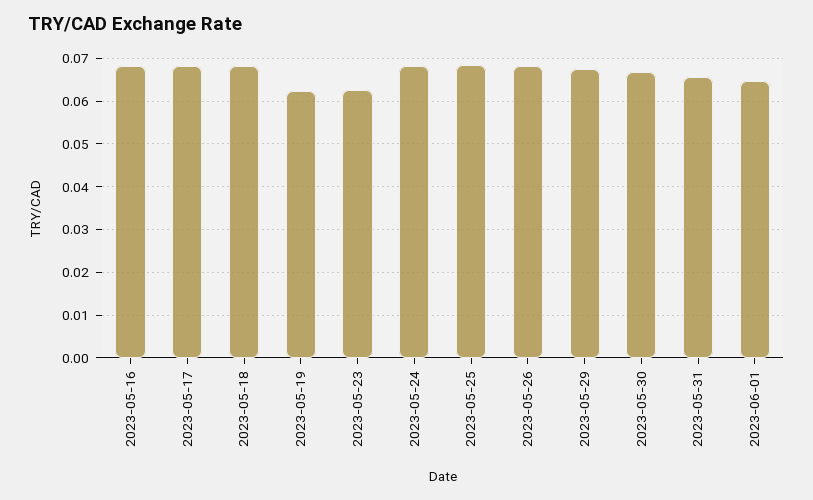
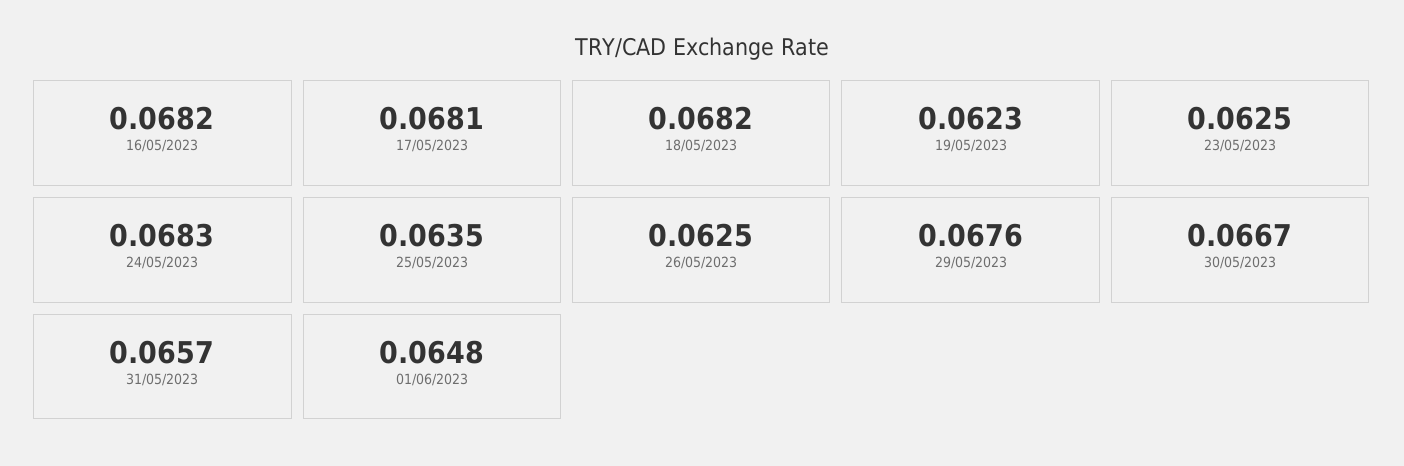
2023-05-25: 0.068 -> 0.0635
2023-05-26: 0.068 -> 0.0625

